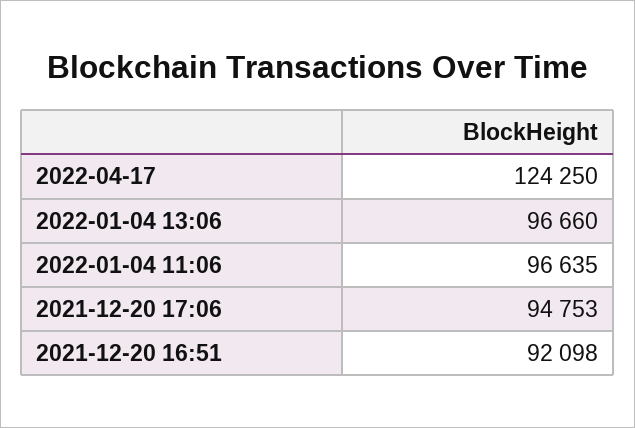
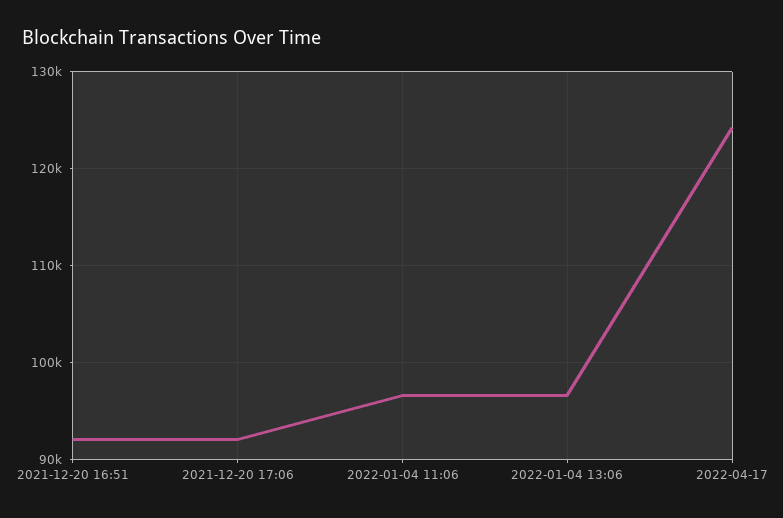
2021-12-20 17:06: 94753 -> 92000

